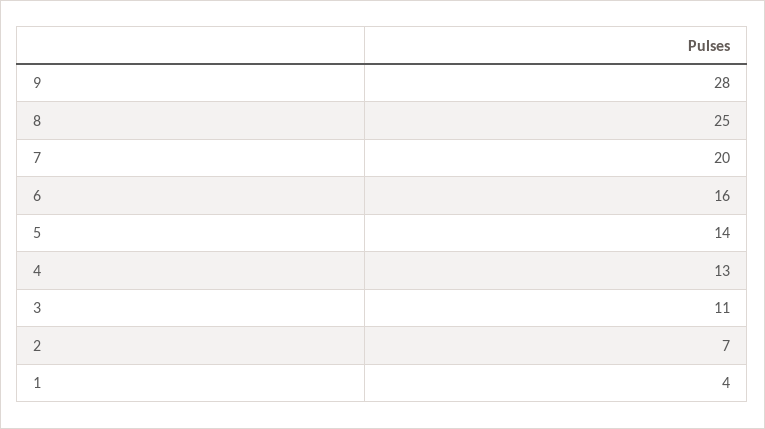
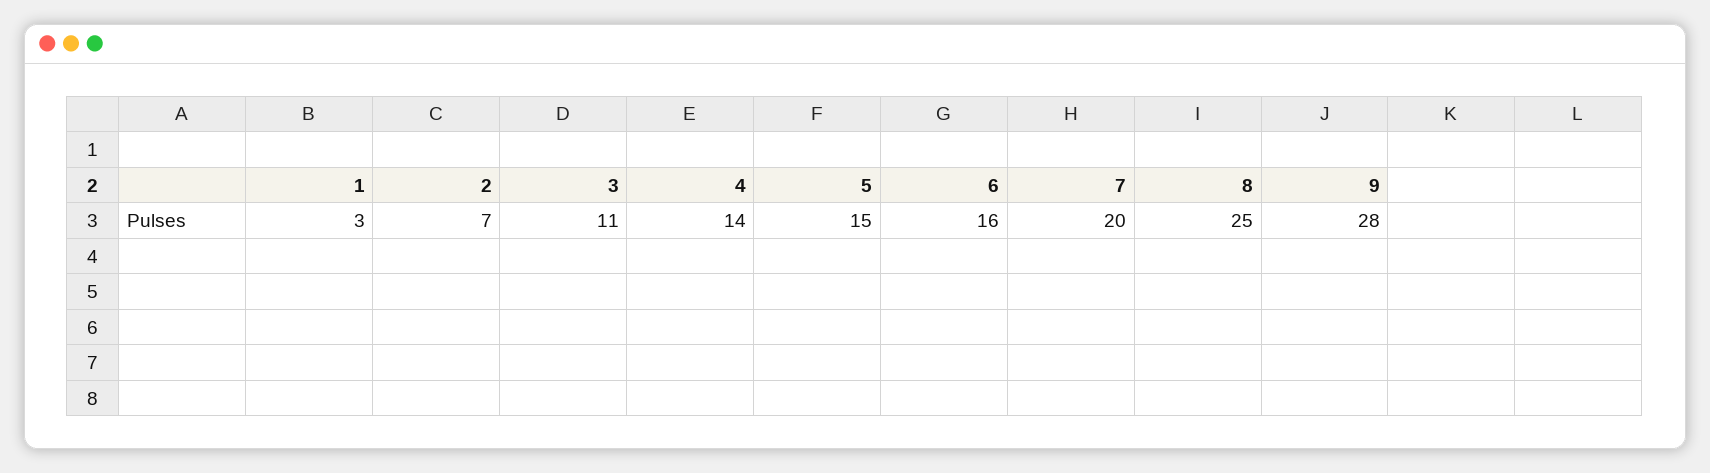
5: 14 -> 15
4: 13 -> 14
1: 4 -> 3

